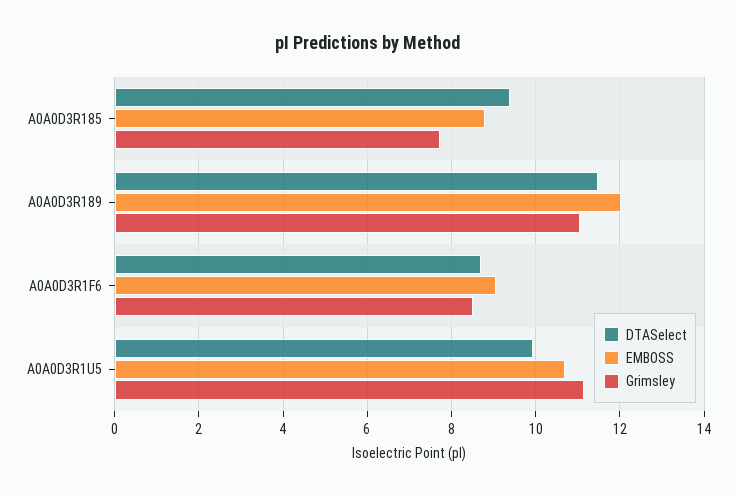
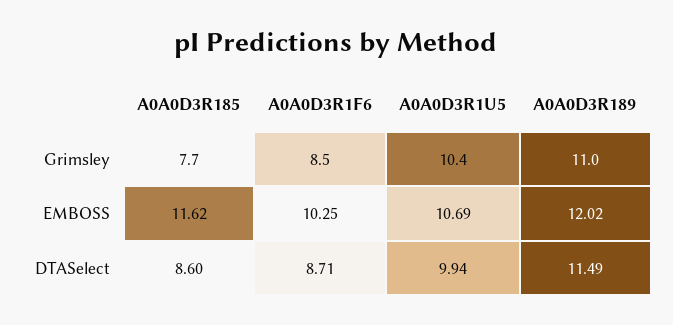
DTASelect, A0A0D3R185: 9.4 -> 8.6
EMBOSS, A0A0D3R185: 8.8 -> 11.62
EMBOSS, A0A0D3R1F6: 9 -> 10.25
Grimsley, A0A0D3R1U5: 11.2 -> 10.4

